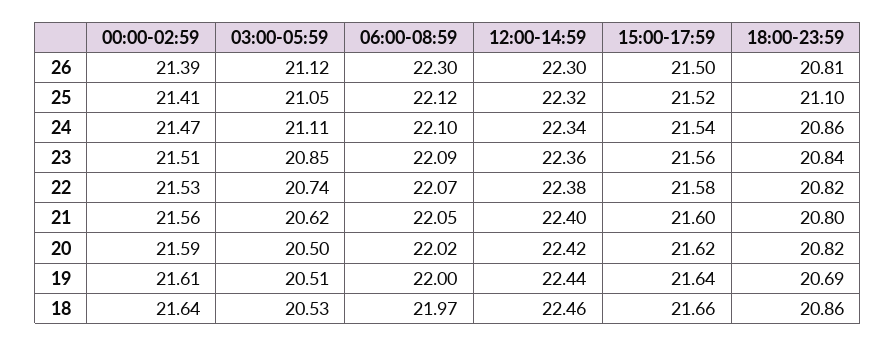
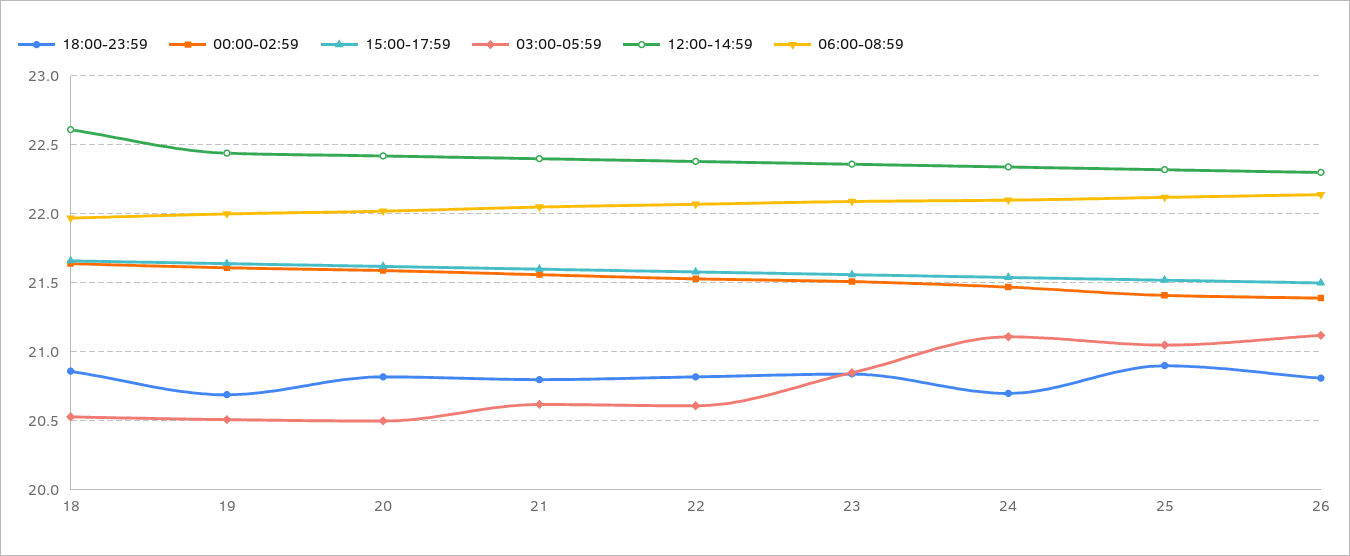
06:00-08:59, 26: 22.3 -> 22.15
18:00-23:59, 25: 21.1 -> 20.9
18:00-23:59, 24: 20.86 -> 20.7
03:00-05:59, 22: 20.74 -> 20.6
12:00-14:59, 18: 22.46 -> 22.6

